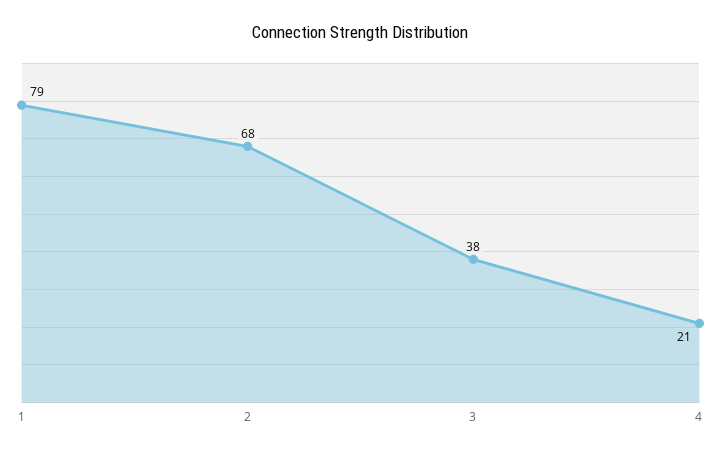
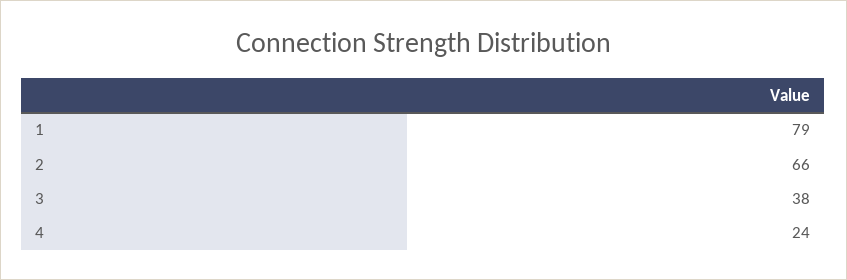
2: 68 -> 66
4: 21 -> 24

